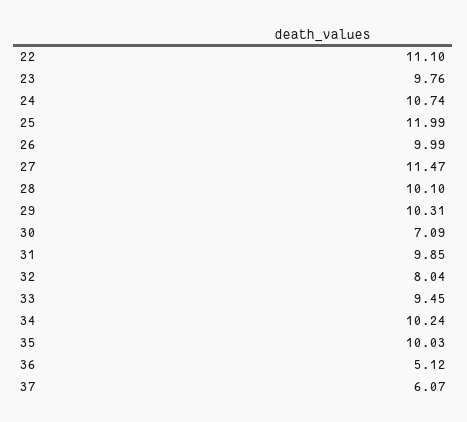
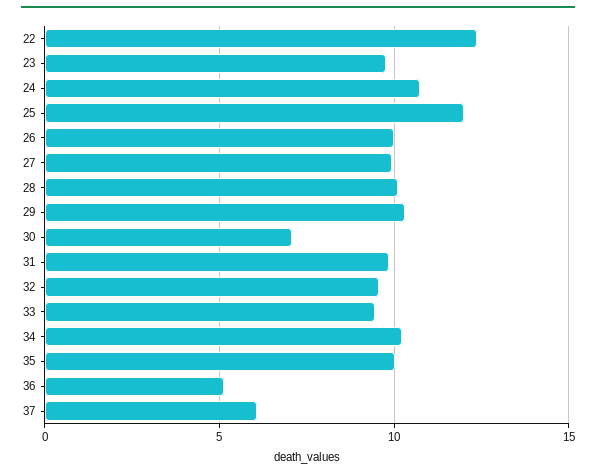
22: 11.1 -> 12.5
27: 11.47 -> 10
32: 8.04 -> 9.5

